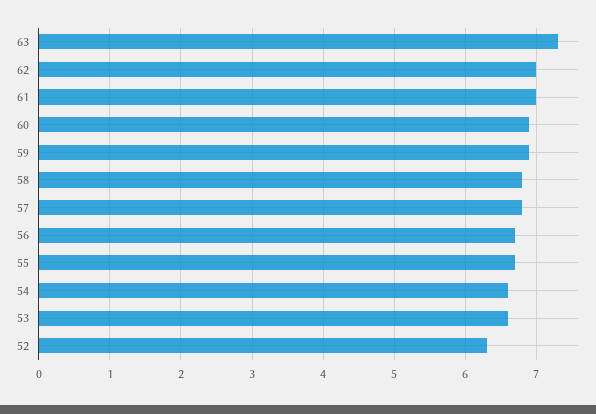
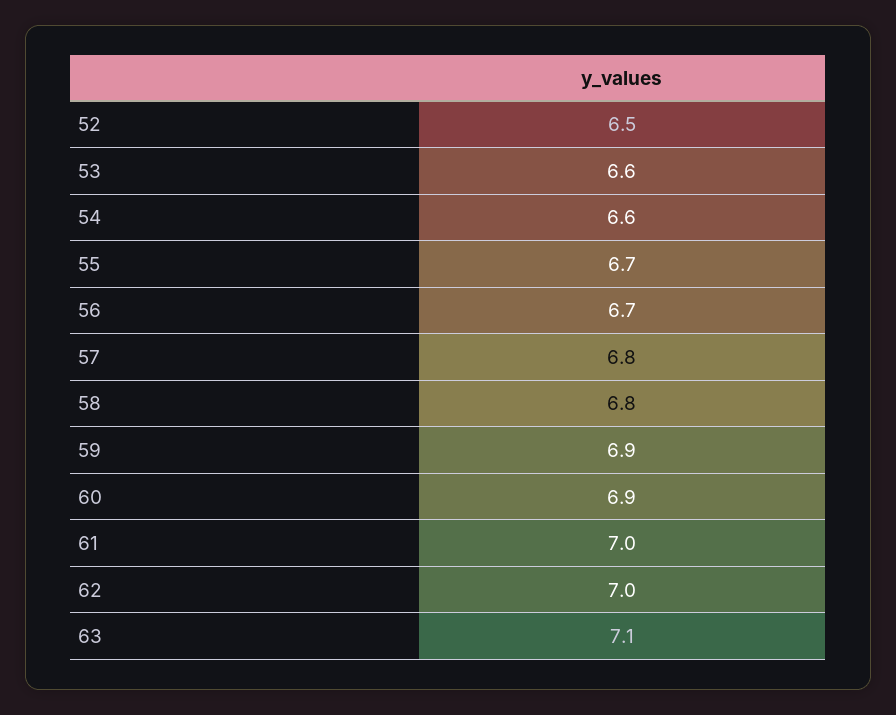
63: 7.3 -> 7.1
52: 6.3 -> 6.5

